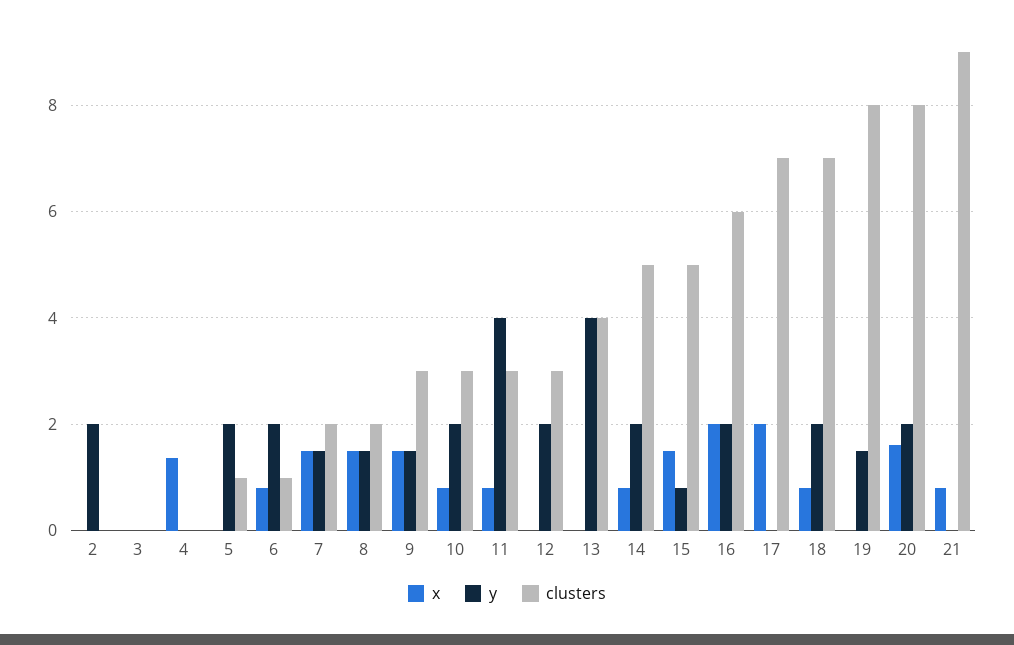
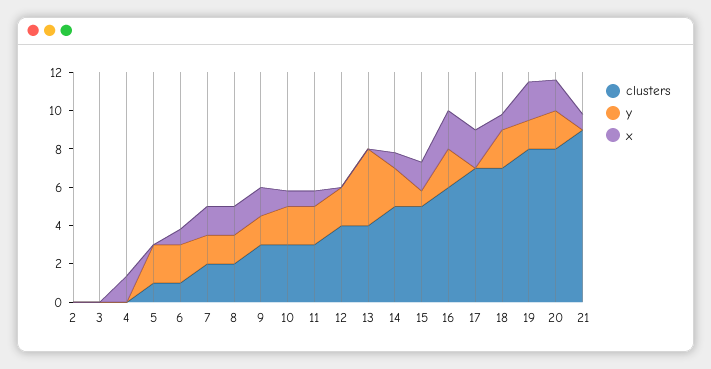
y, 2: 2 -> 0
y, 11: 4 -> 2
clusters, 12: 3 -> 4
x, 19: 0 -> 2

